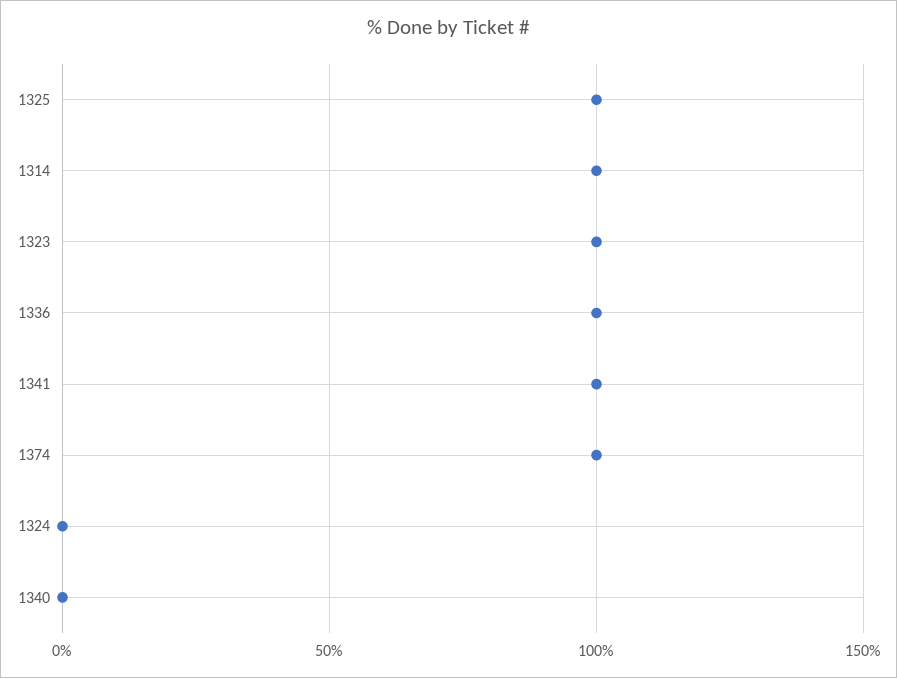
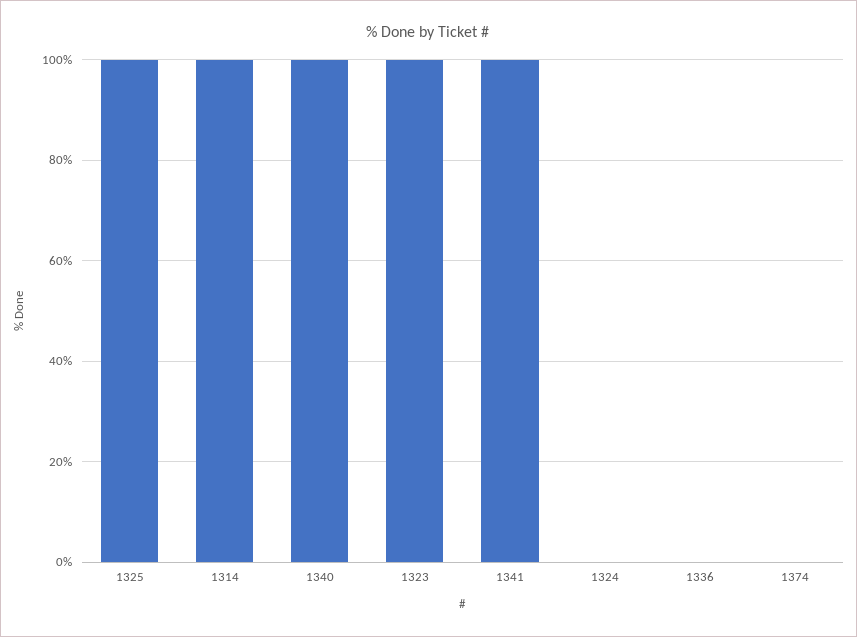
1336: 100 -> 0
1374: 100 -> 0
1340: 0 -> 100

